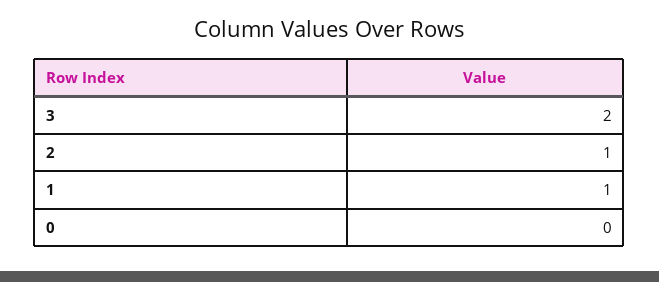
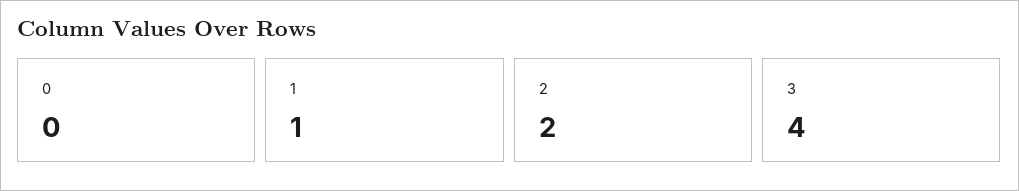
3: 2 -> 4
2: 1 -> 2

